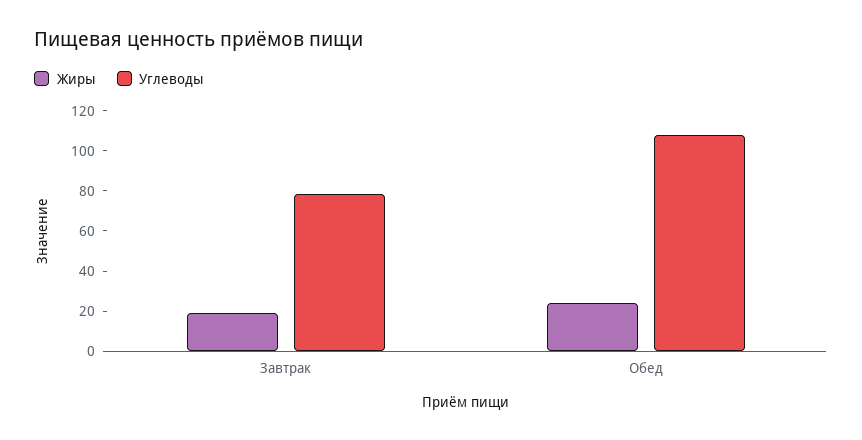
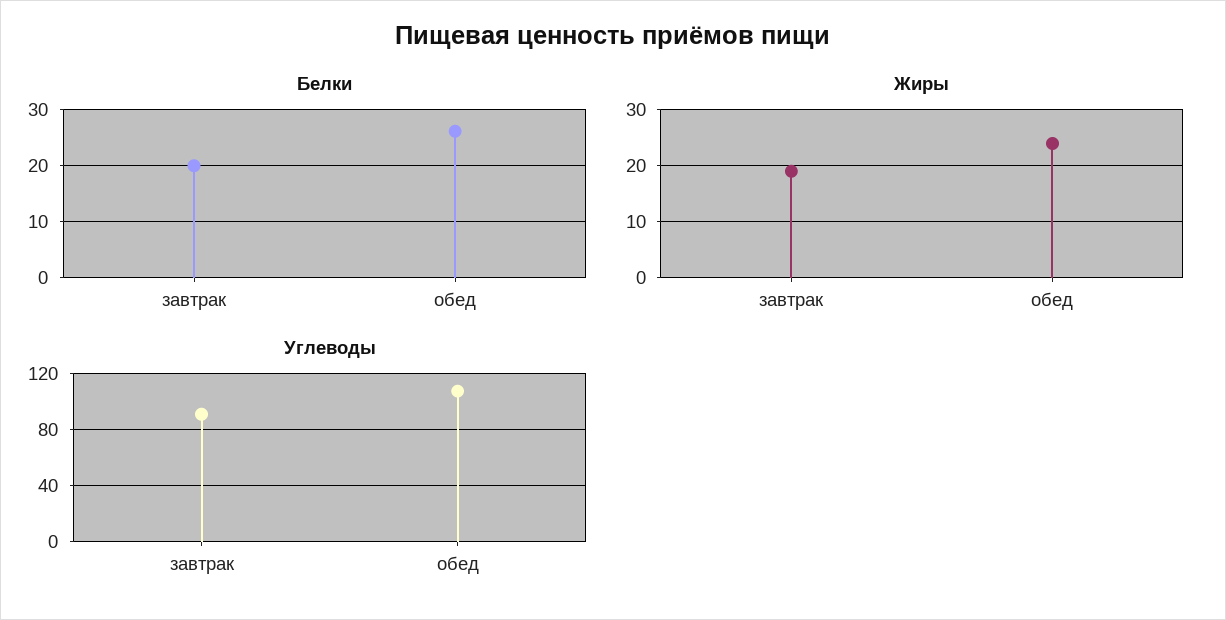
Углеводы, Завтрак: 80 -> 90
Белки, Завтрак: none -> 20
Белки, Обед: none -> 26

